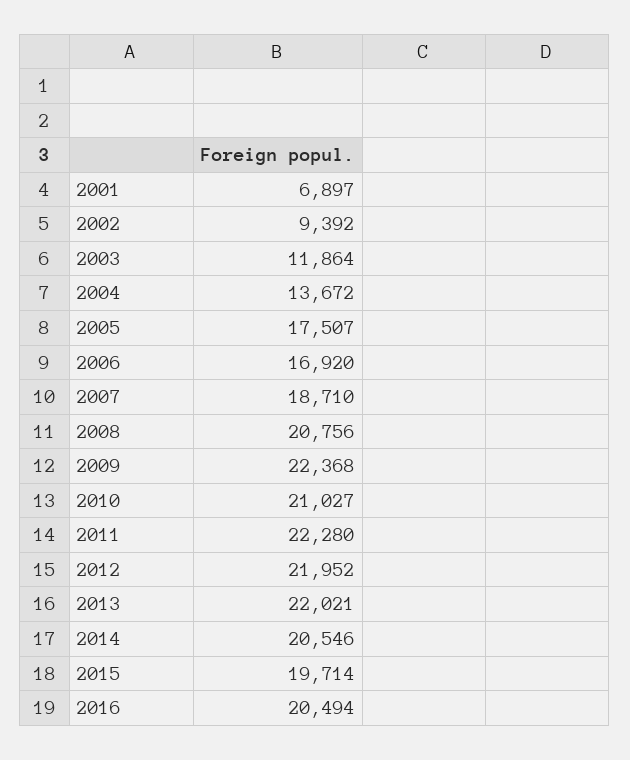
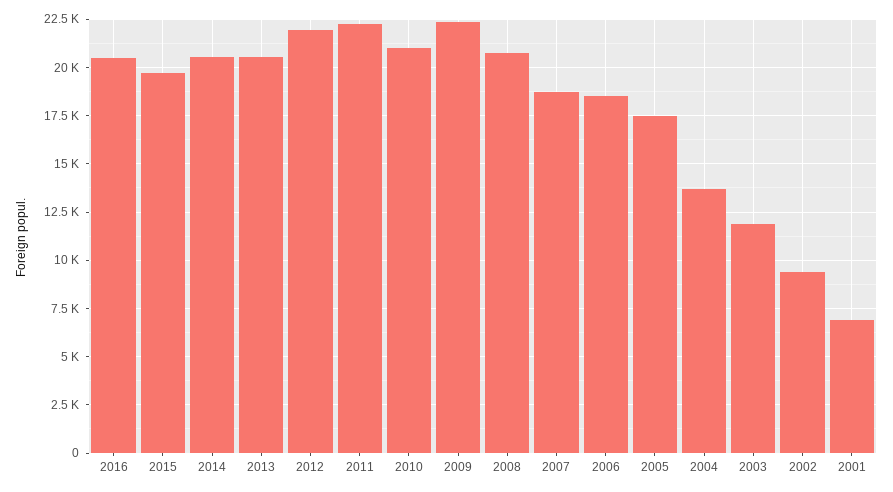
2006: 16920 -> 18500
2013: 22021 -> 20500

